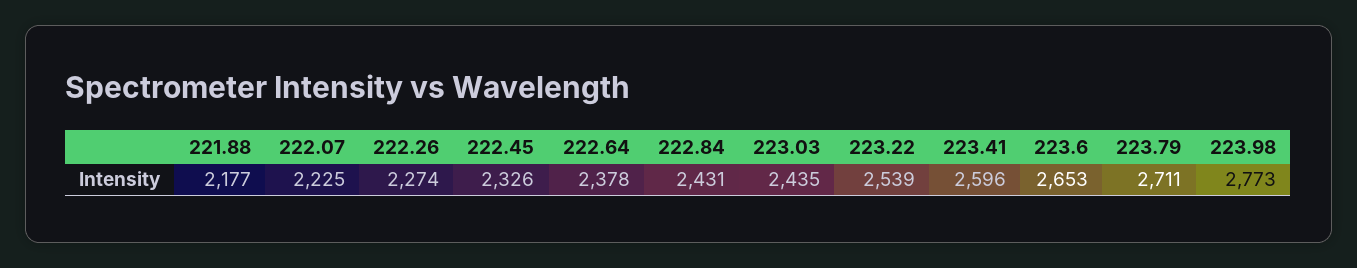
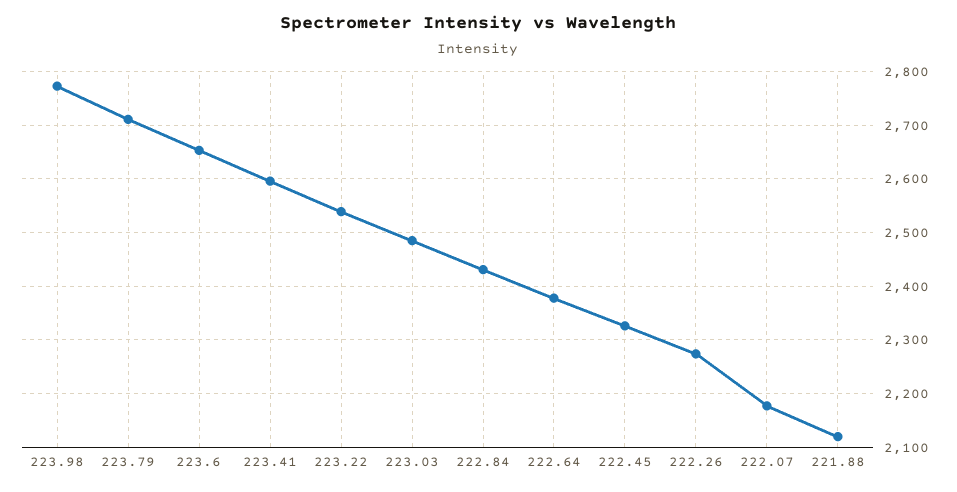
221.88: 2177 -> 2120
222.07: 2225 -> 2180
223.03: 2435 -> 2480

